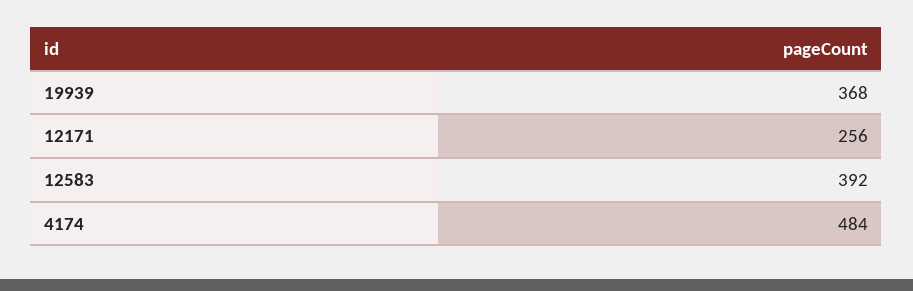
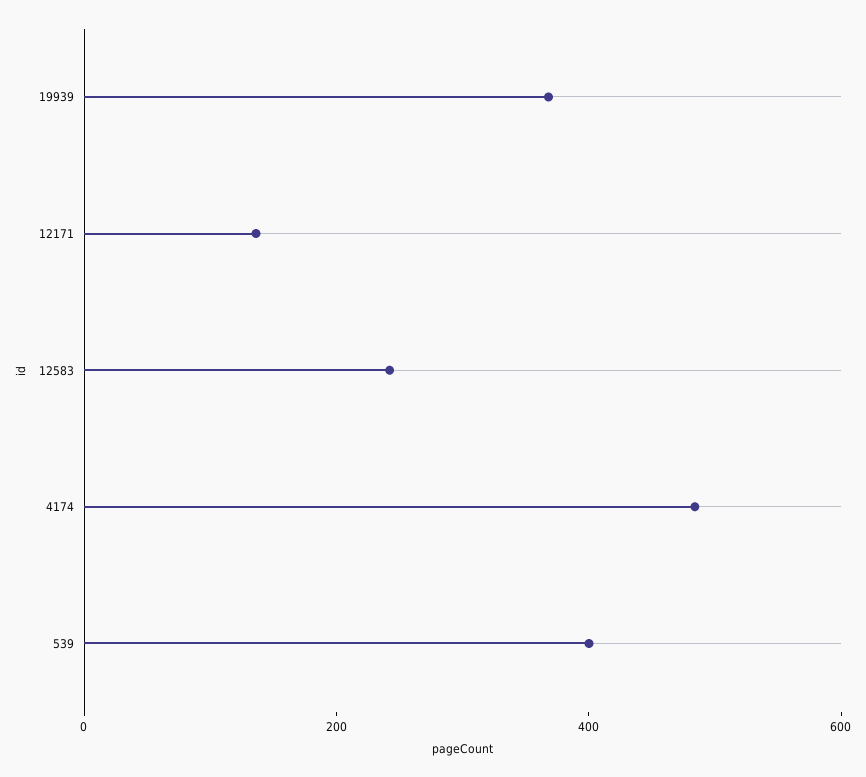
12171: 256 -> 150
12583: 392 -> 250
539: none -> 400

